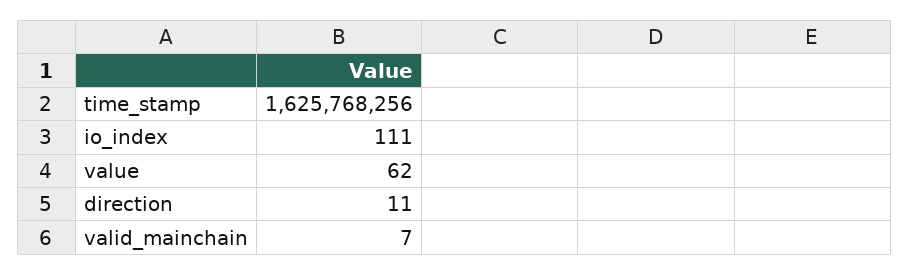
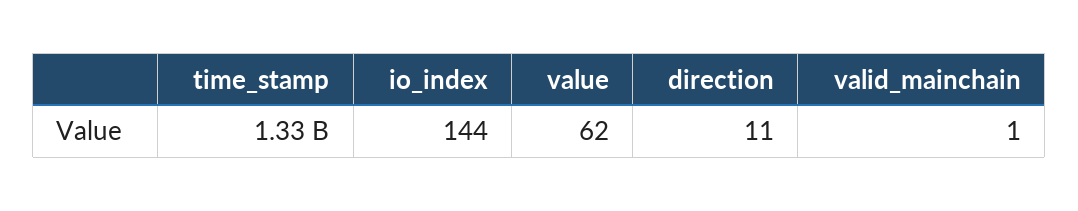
time_stamp: 1625768256 -> 1330000000
io_index: 111 -> 144
valid_mainchain: 7 -> 1

